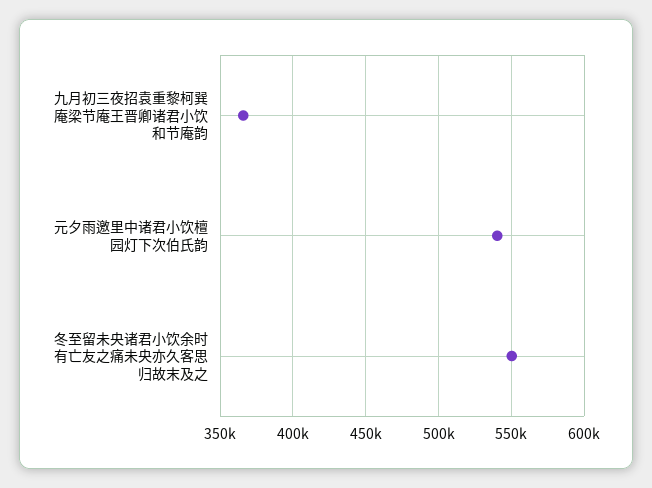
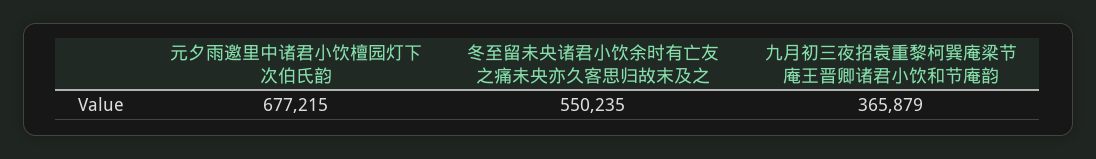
元夕雨邀里中诸君小饮檀园灯下次伯氏韵: 540000 -> 677215

